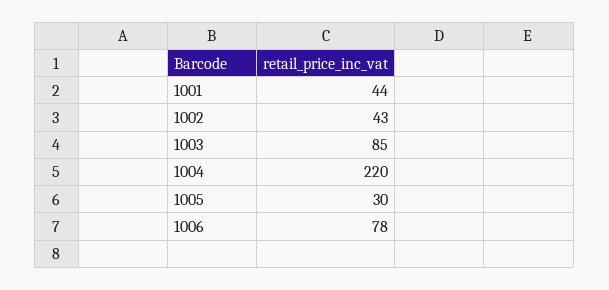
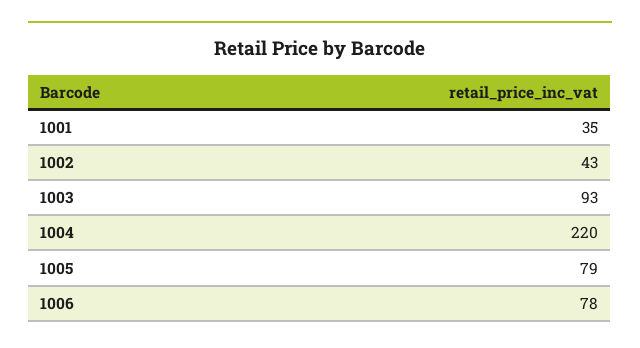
1001: 44 -> 35
1003: 85 -> 93
1005: 30 -> 79

